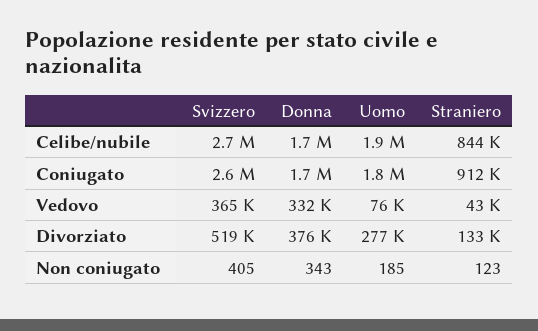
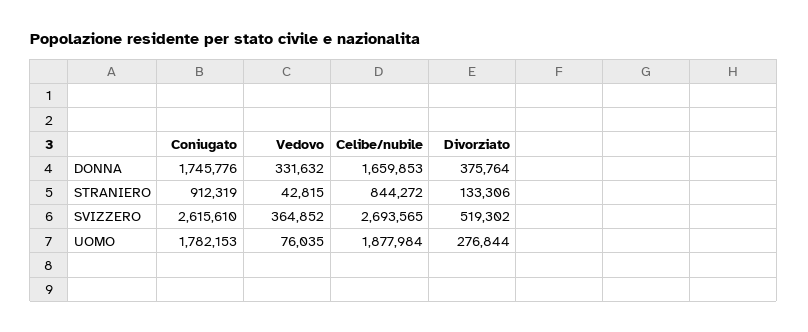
Svizzero, Non coniugato: 405 -> none
Donna, Non coniugato: 343 -> none
Uomo, Non coniugato: 185 -> none
Straniero, Non coniugato: 123 -> none

